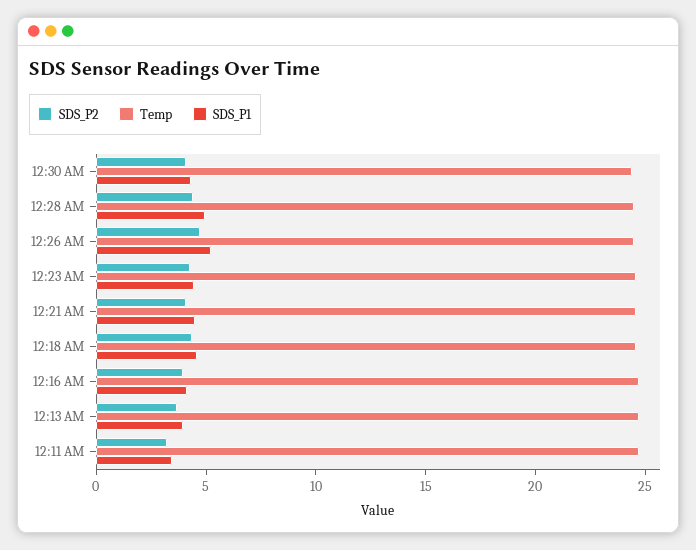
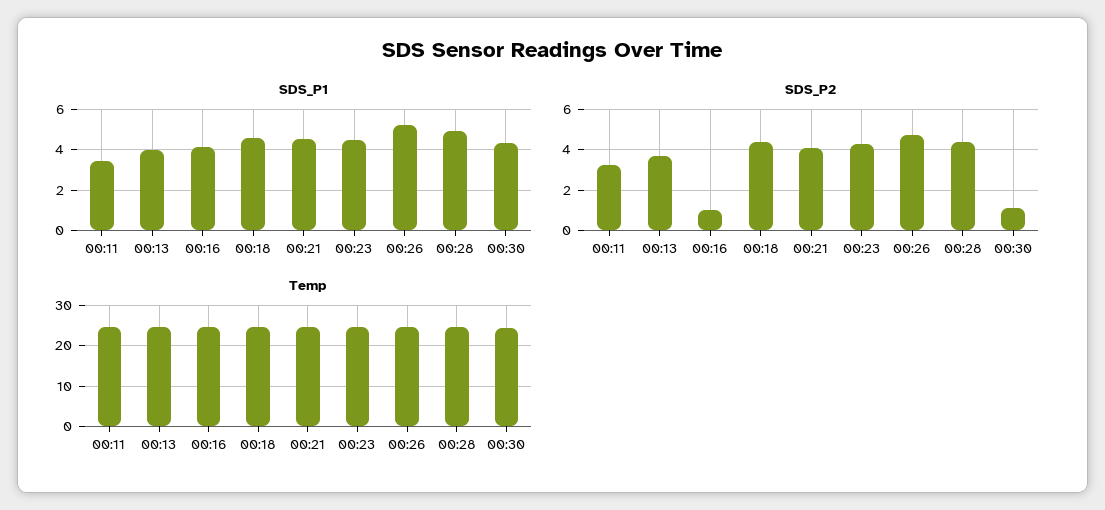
SDS_P2, 12:30 AM: 4 -> 1
SDS_P2, 12:16 AM: 4 -> 1

